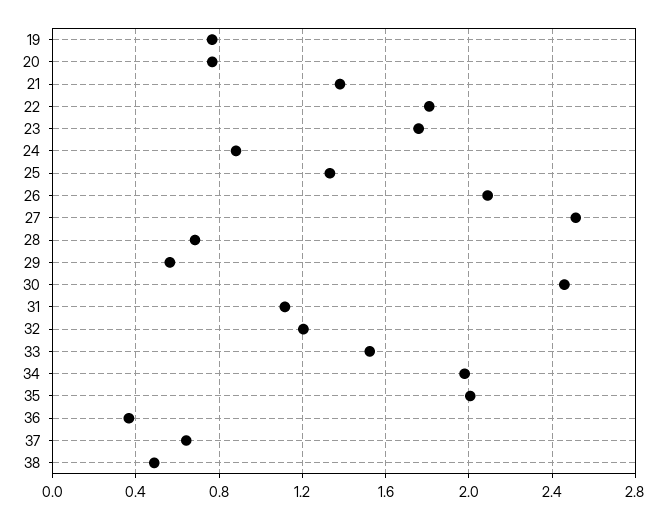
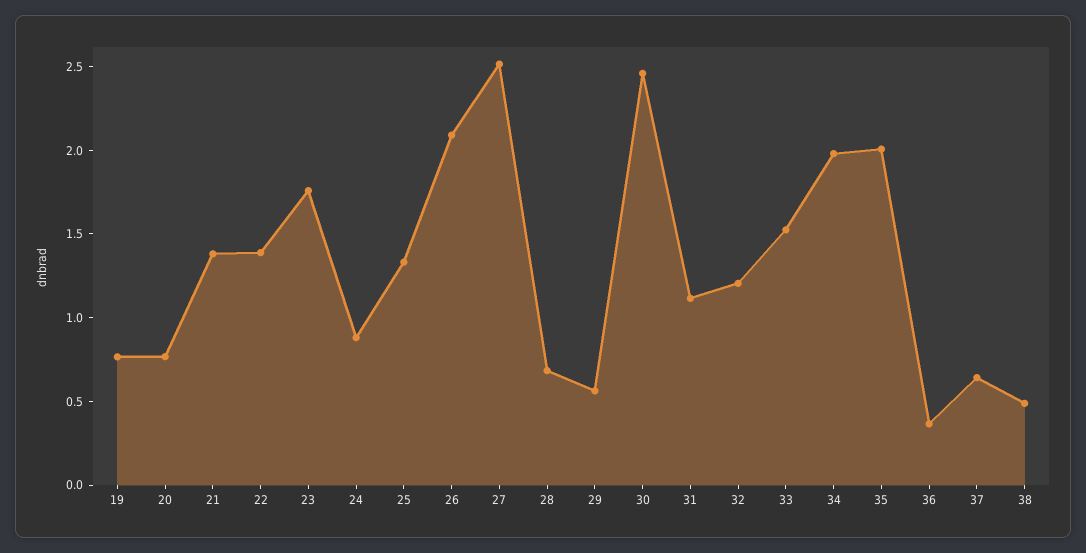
22: 1.8 -> 1.4

